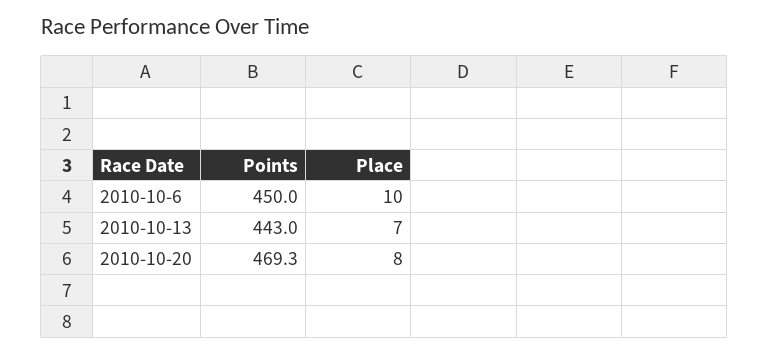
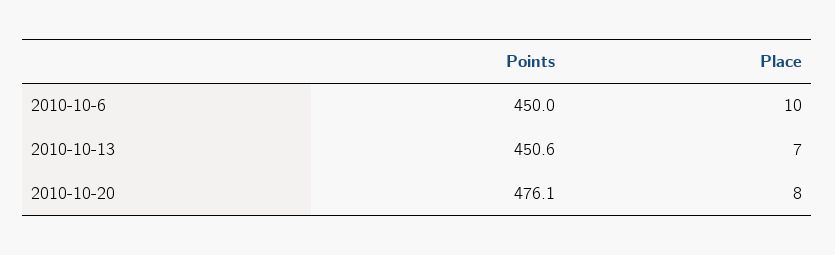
Points, 2010-10-13: 443 -> 450.6
Points, 2010-10-20: 469.3 -> 476.1

